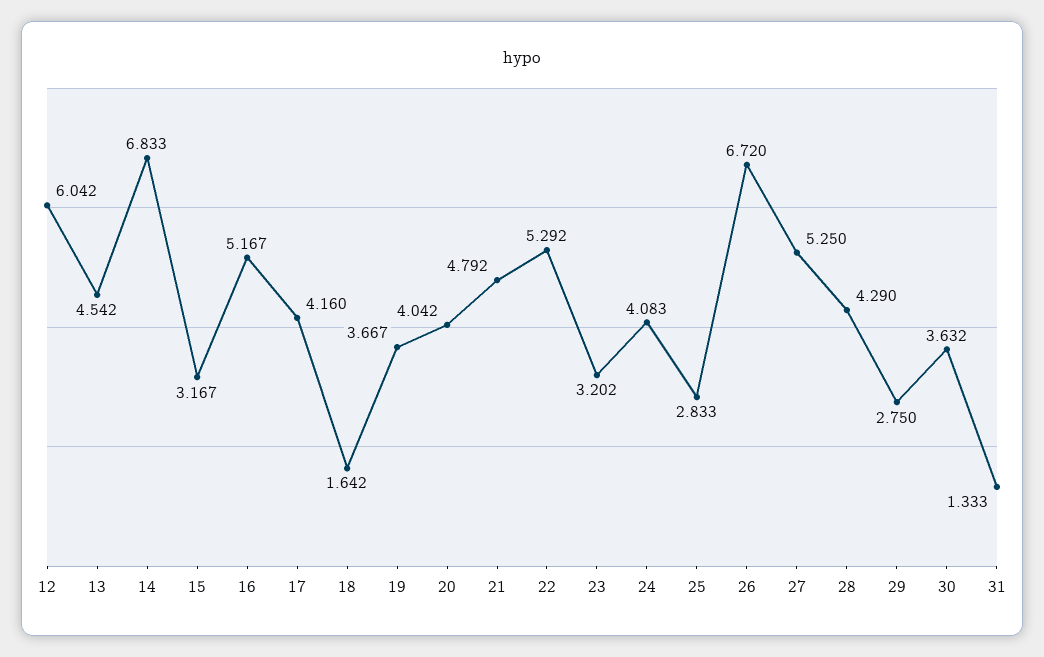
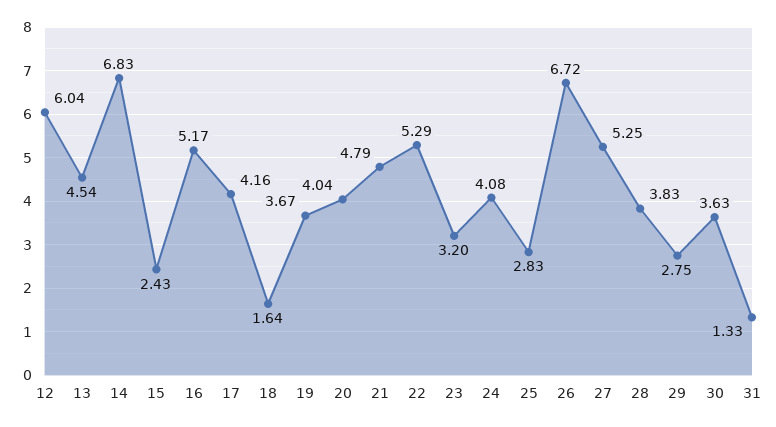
15: 3.167 -> 2.43
28: 4.29 -> 3.83

